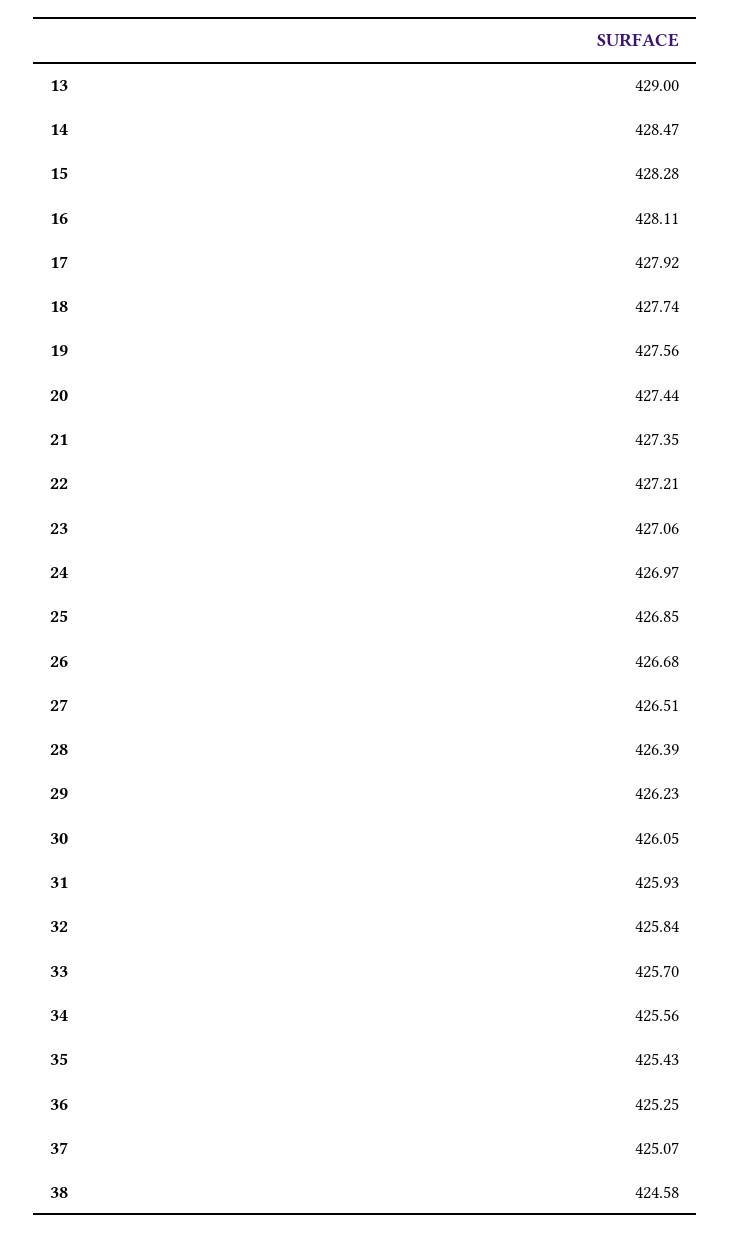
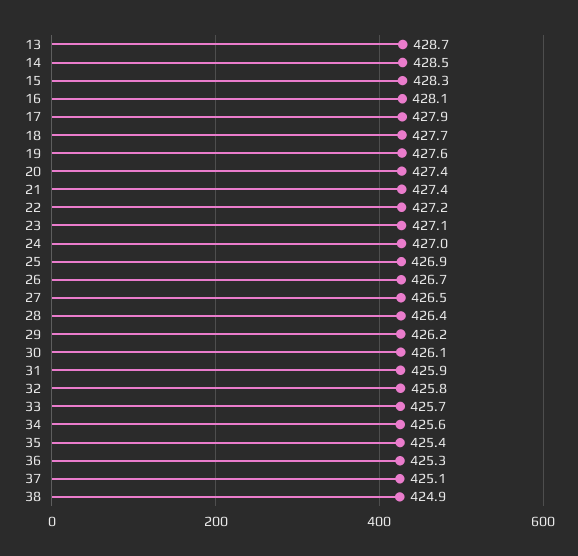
13: 429 -> 428.7
38: 424.58 -> 424.9

